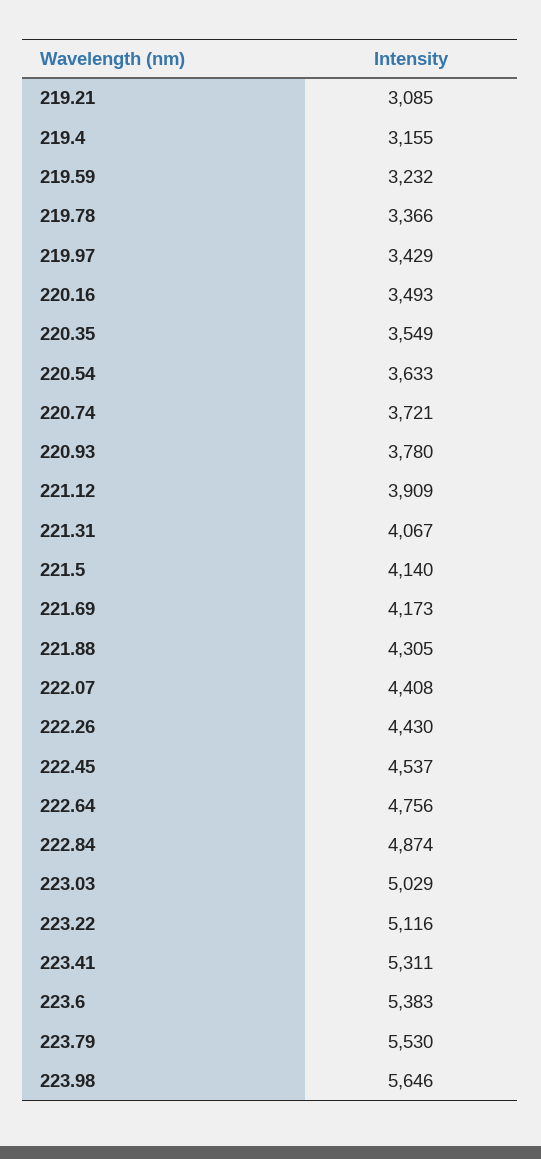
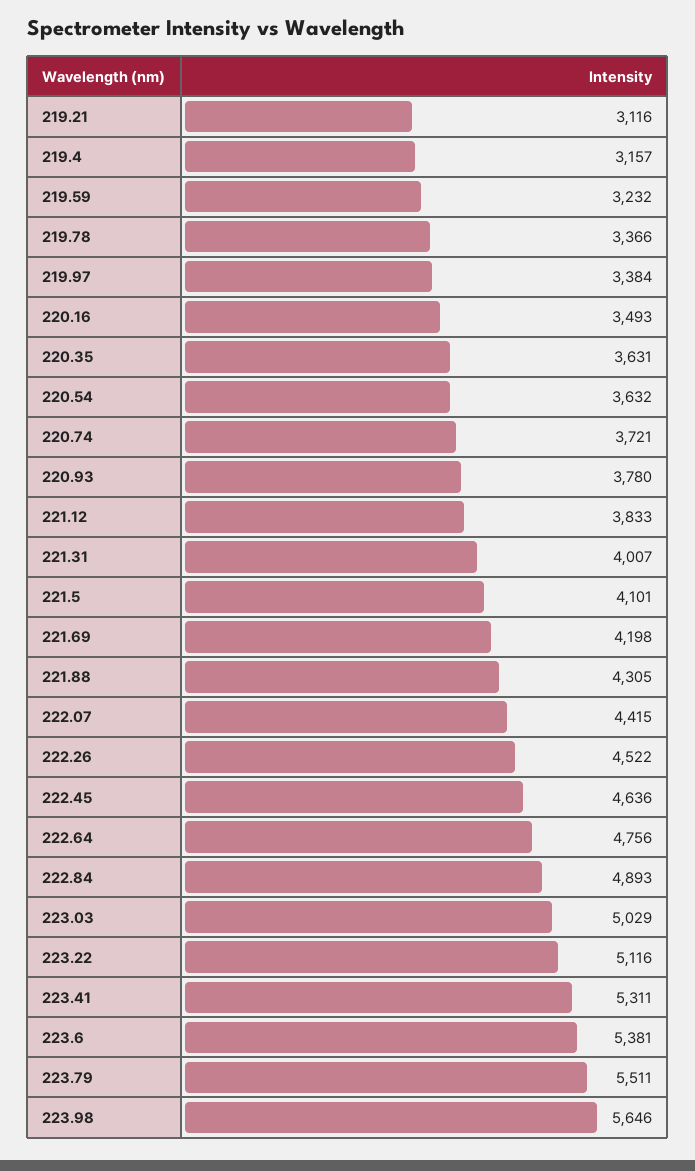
219.21: 3085 -> 3116
219.4: 3155 -> 3157
219.97: 3429 -> 3384
220.35: 3549 -> 3631
220.54: 3633 -> 3632
221.12: 3909 -> 3833
221.31: 4067 -> 4007
221.5: 4140 -> 4101
221.69: 4173 -> 4198
222.07: 4408 -> 4415
222.26: 4430 -> 4522
222.45: 4537 -> 4636
222.84: 4874 -> 4893
223.6: 5383 -> 5381
223.79: 5530 -> 5511

